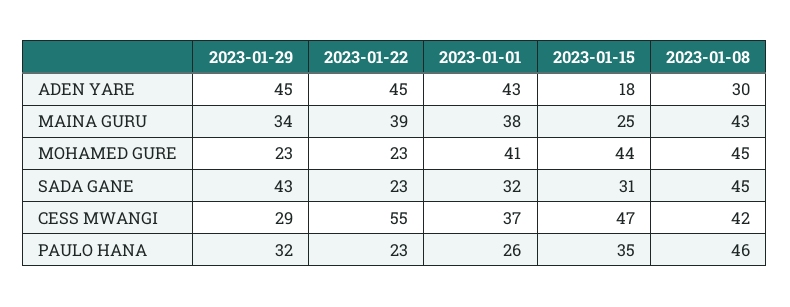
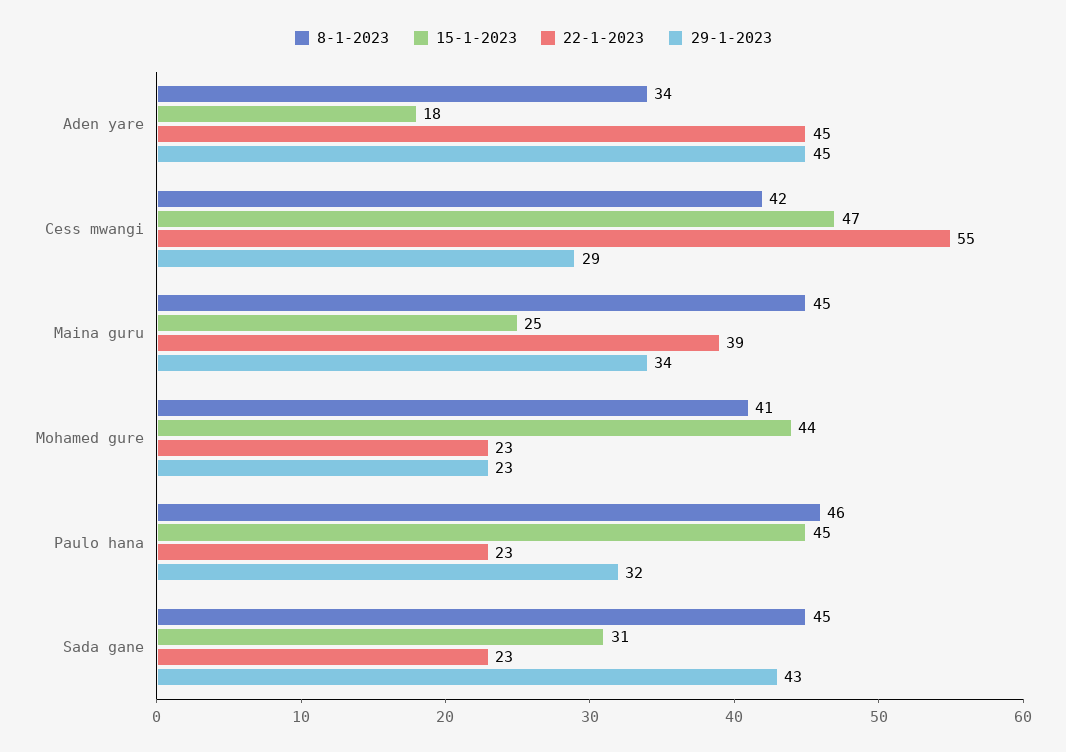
2023-01-01, ADEN YARE: 43 -> none
2023-01-08, ADEN YARE: 30 -> 34
2023-01-01, MAINA GURU: 38 -> none
2023-01-08, MAINA GURU: 43 -> 45
2023-01-01, MOHAMED GURE: 41 -> none
2023-01-08, MOHAMED GURE: 45 -> 41
2023-01-01, SADA GANE: 32 -> none
2023-01-01, CESS MWANGI: 37 -> none
2023-01-01, PAULO HANA: 26 -> none
2023-01-15, PAULO HANA: 35 -> 45

